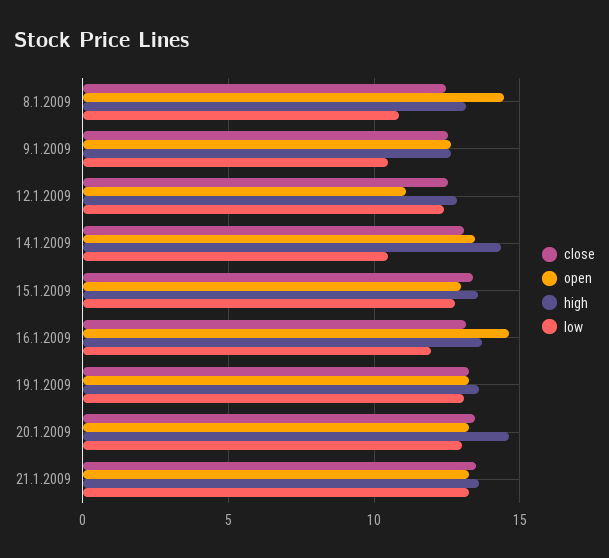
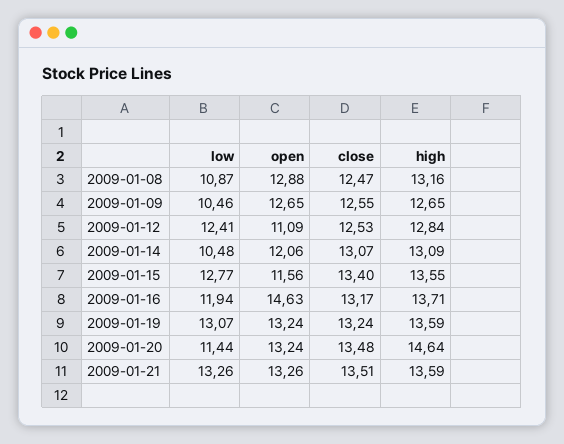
open, 8.1.2009: 14.5 -> 12.88
open, 14.1.2009: 13.5 -> 12.06
high, 14.1.2009: 14.5 -> 13.09
open, 15.1.2009: 13 -> 11.56
low, 20.1.2009: 13 -> 11.44

